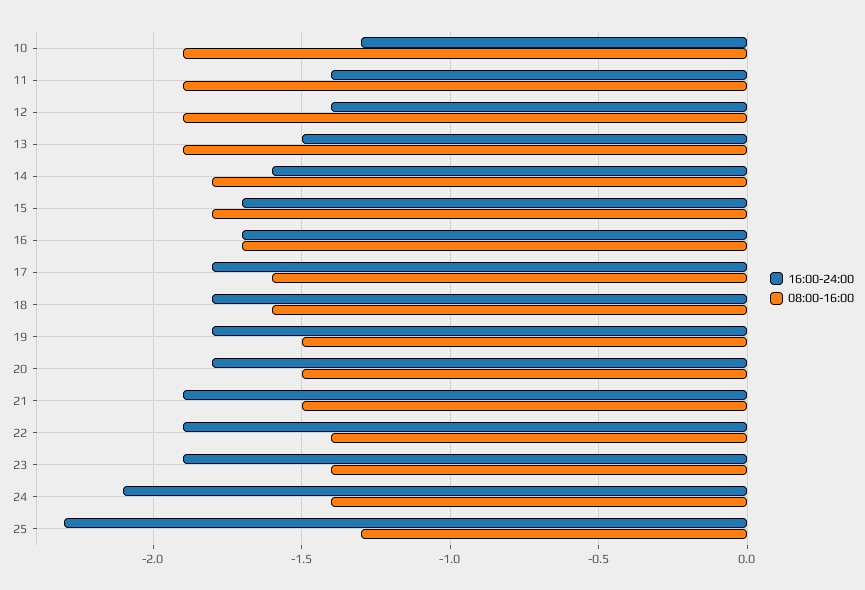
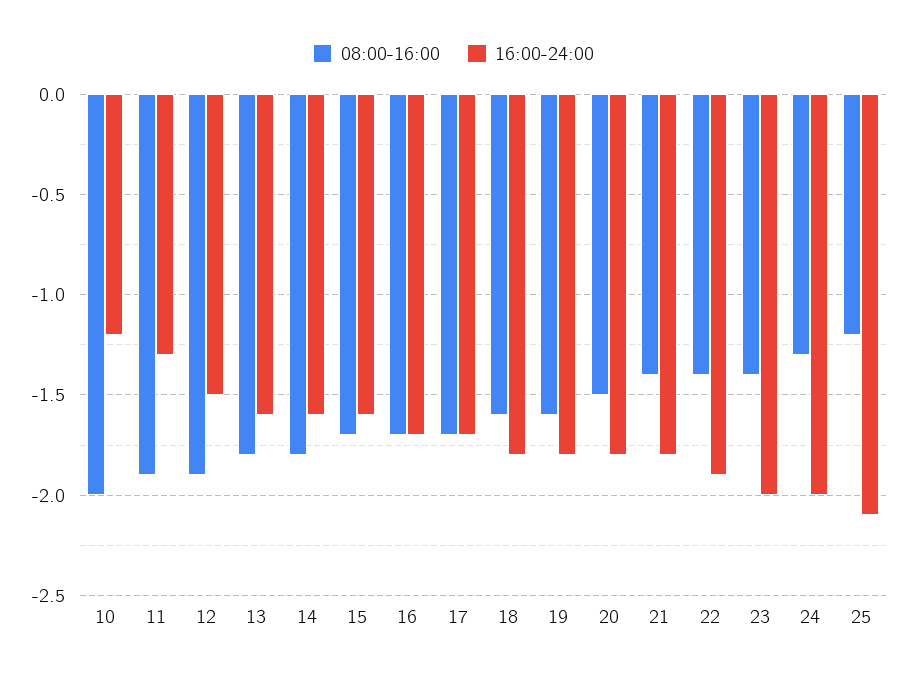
16:00-24:00, 10: -1.3 -> -1.2
08:00-16:00, 10: -1.9 -> -2
16:00-24:00, 11: -1.4 -> -1.3
16:00-24:00, 12: -1.4 -> -1.5
16:00-24:00, 13: -1.5 -> -1.6
08:00-16:00, 13: -1.9 -> -1.8
16:00-24:00, 15: -1.7 -> -1.6
08:00-16:00, 15: -1.8 -> -1.7
16:00-24:00, 17: -1.8 -> -1.7
08:00-16:00, 17: -1.6 -> -1.7
08:00-16:00, 19: -1.5 -> -1.6
16:00-24:00, 21: -1.9 -> -1.8
08:00-16:00, 21: -1.5 -> -1.4
16:00-24:00, 23: -1.9 -> -2
16:00-24:00, 24: -2.1 -> -2
08:00-16:00, 24: -1.4 -> -1.3
16:00-24:00, 25: -2.3 -> -2.1
08:00-16:00, 25: -1.3 -> -1.2

